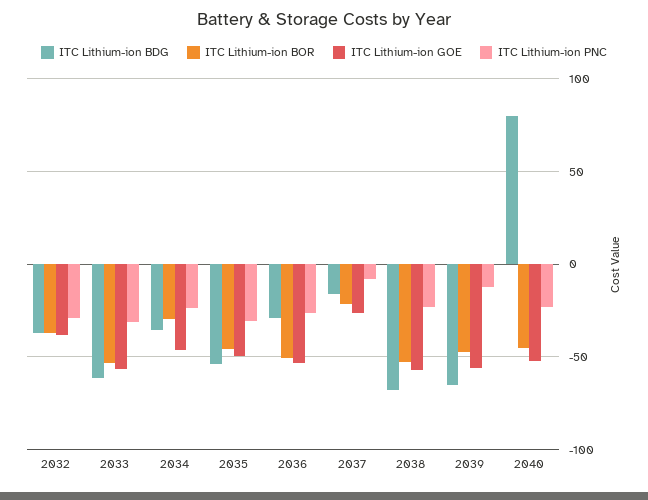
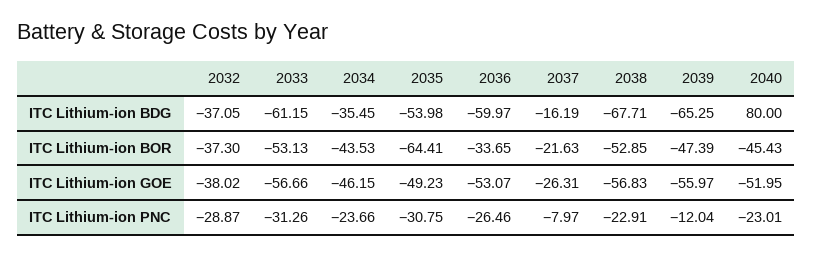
ITC Lithium-ion BOR, 2034: -30 -> -43.53
ITC Lithium-ion BOR, 2035: -45 -> -64.41
ITC Lithium-ion BDG, 2036: -30 -> -59.97
ITC Lithium-ion BOR, 2036: -50 -> -33.65

